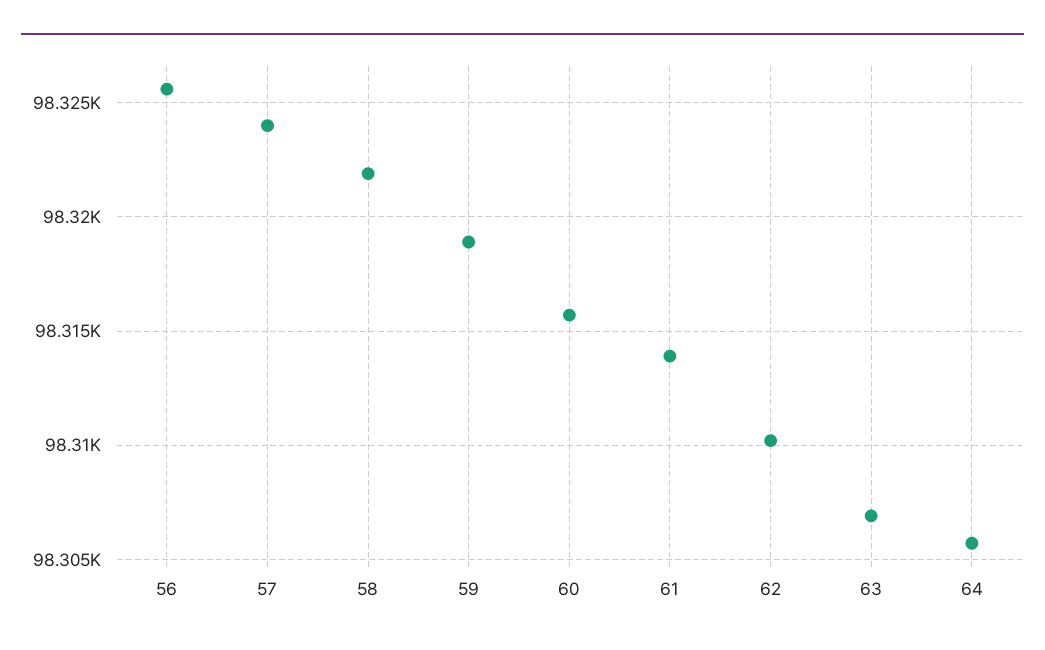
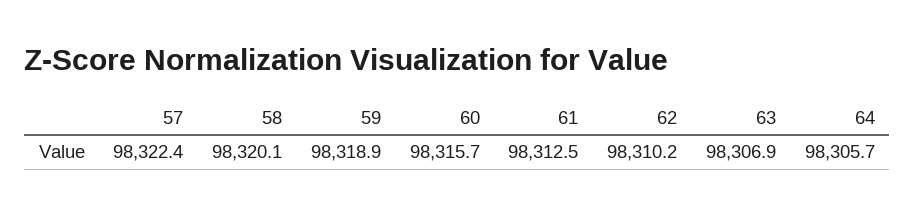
56: 98325.5 -> none
57: 98324 -> 98322.4
58: 98322 -> 98320.1
61: 98314 -> 98312.5

